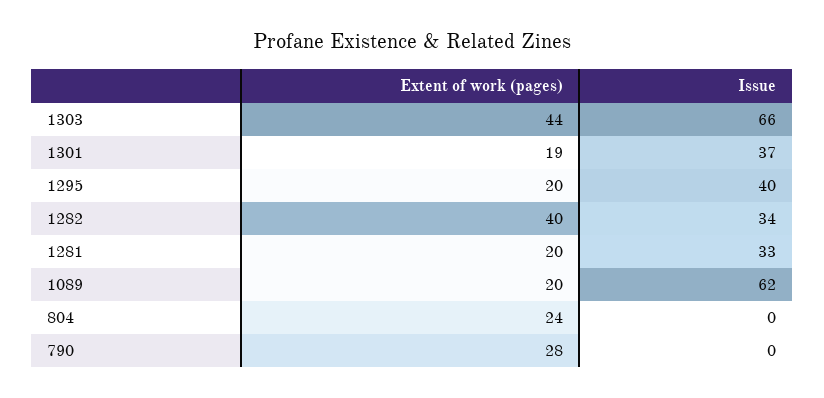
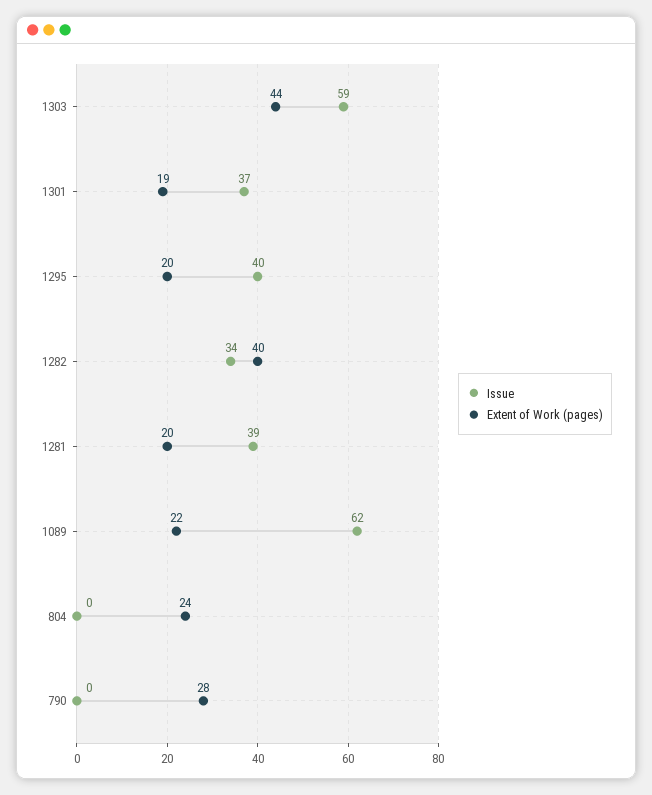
Issue, 1303: 66 -> 59
Issue, 1281: 33 -> 39
Extent of work (pages), 1089: 20 -> 22

